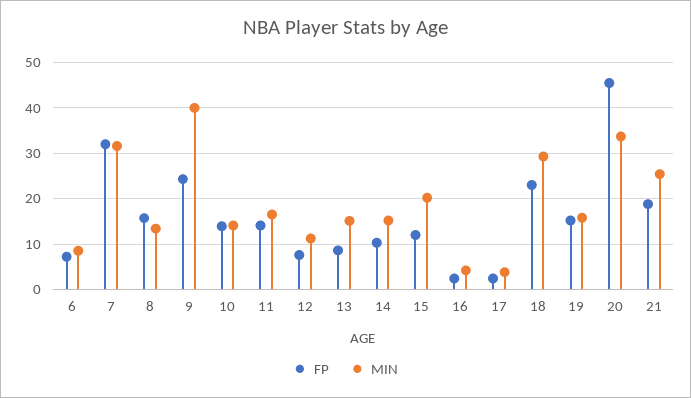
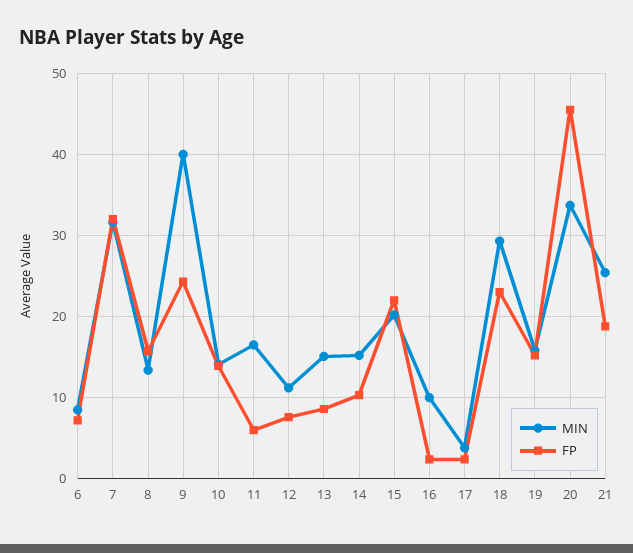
FP, 11: 14 -> 6
FP, 15: 12 -> 22
MIN, 16: 4 -> 10

